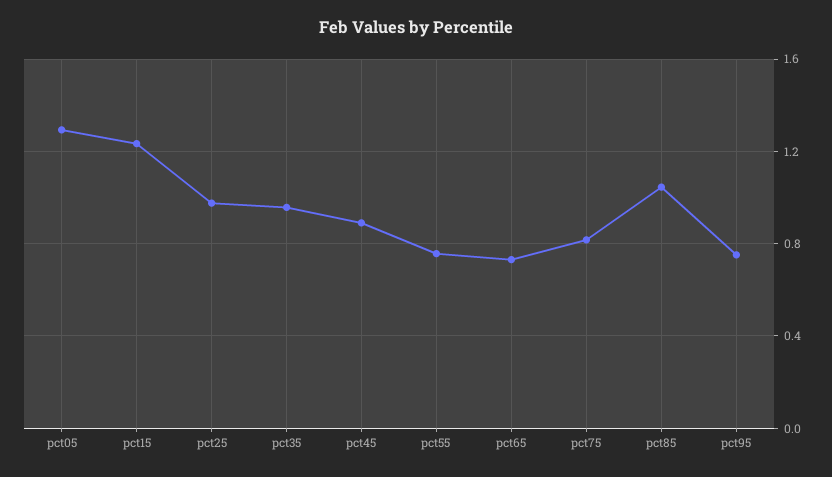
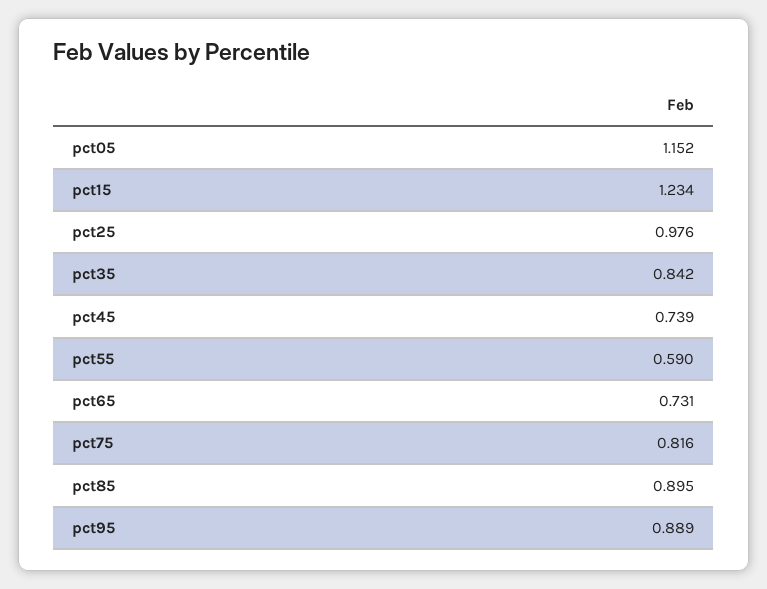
pct05: 1.3 -> 1.152
pct35: 0.95 -> 0.842
pct45: 0.9 -> 0.739
pct55: 0.75 -> 0.59
pct85: 1.05 -> 0.895
pct95: 0.75 -> 0.889

